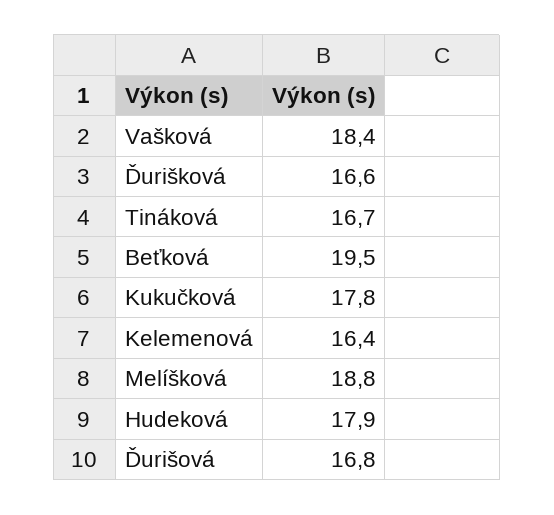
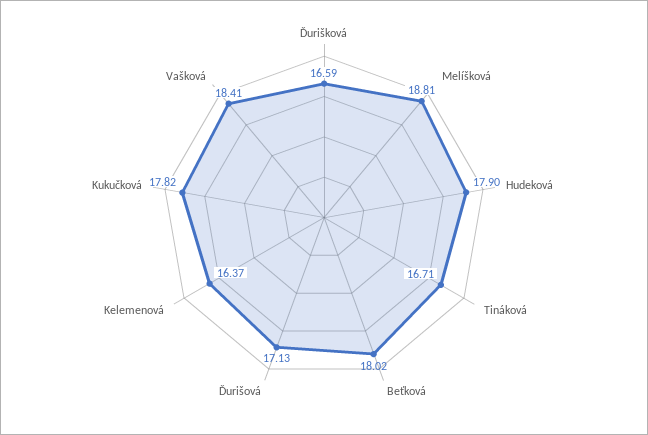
Beťková: 19.5 -> 18.02
Ďurišová: 16.8 -> 17.13

